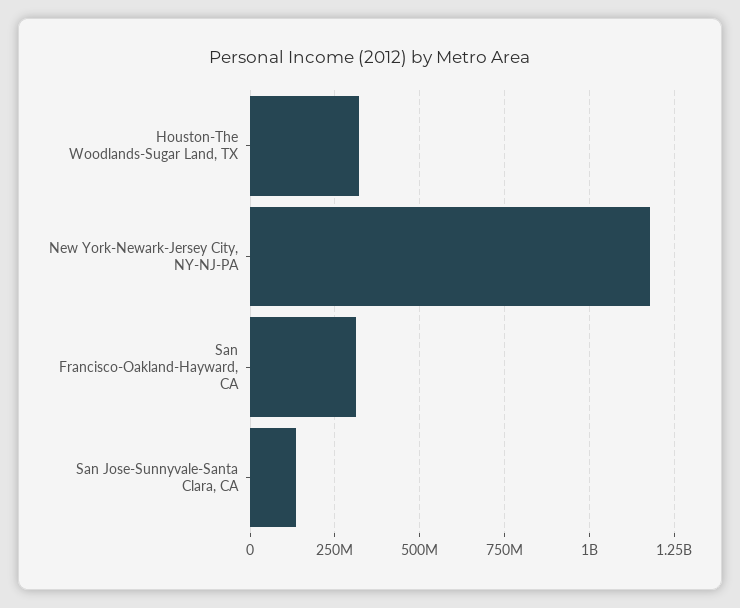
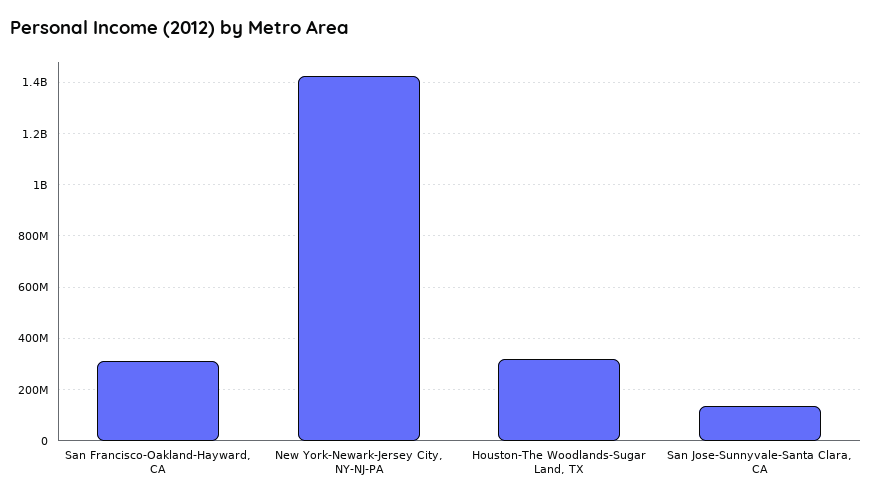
New York-Newark-Jersey City, NY-NJ-PA: 1175000000 -> 1425000000

